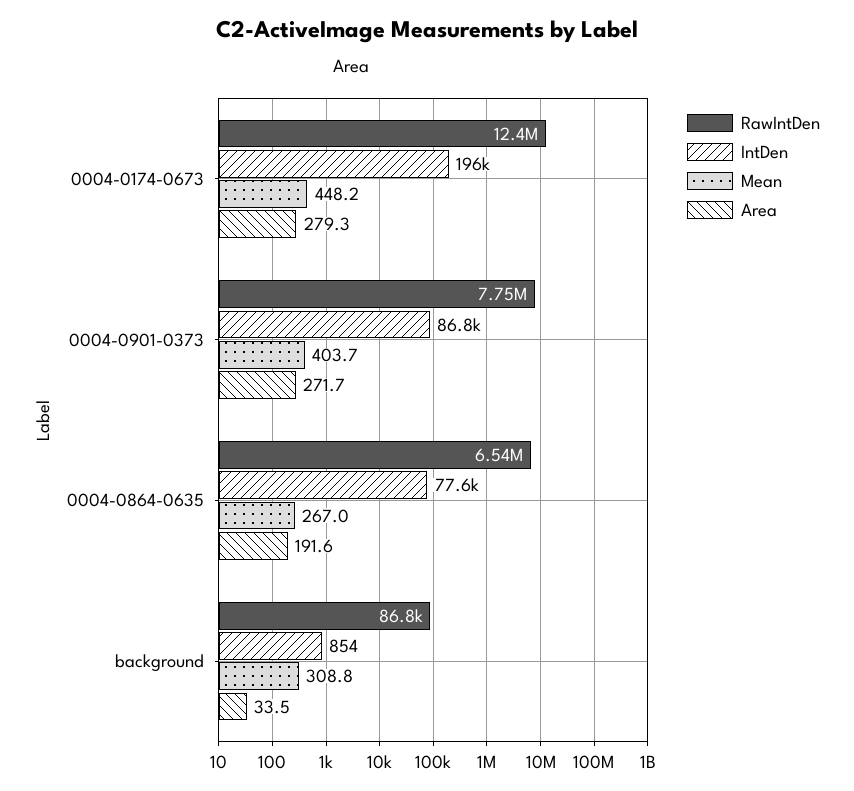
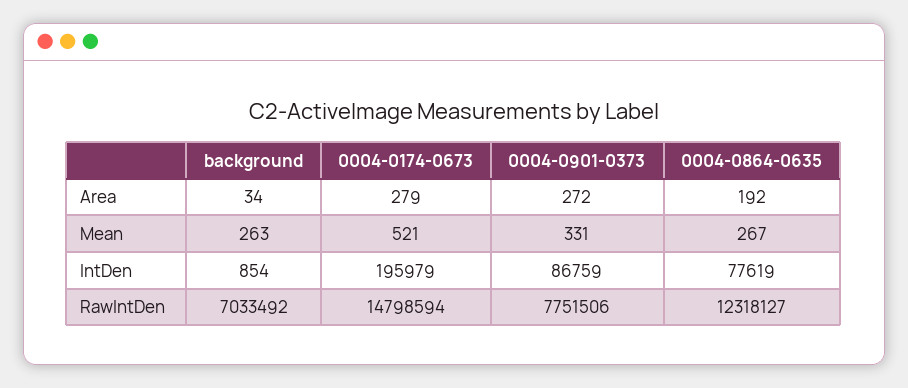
RawIntDen, 0004-0174-0673: 12400000 -> 14798594
Mean, 0004-0174-0673: 448.2 -> 521
Mean, 0004-0901-0373: 403.7 -> 331
RawIntDen, 0004-0864-0635: 6540000 -> 12318127
RawIntDen, background: 86800 -> 7033492
Mean, background: 308.8 -> 263

